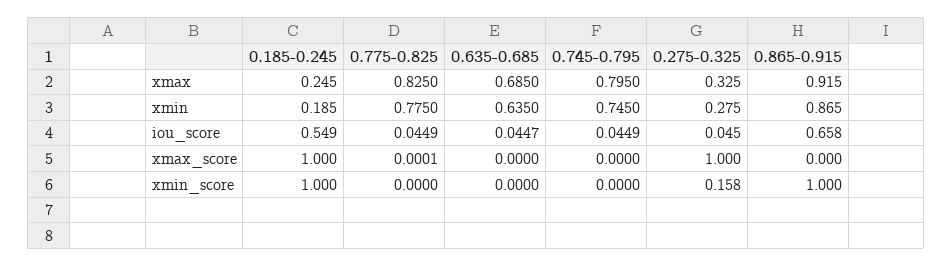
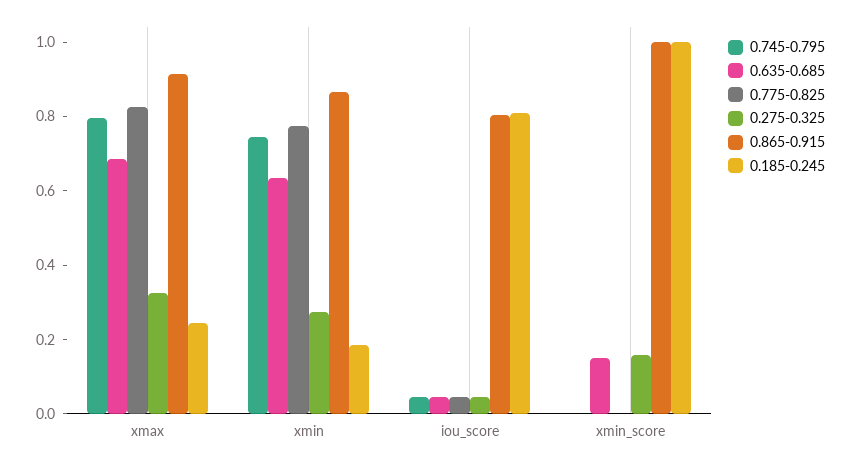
0.185-0.245, iou_score: 0.549 -> 0.8
0.865-0.915, iou_score: 0.658 -> 0.8
0.185-0.245, xmax_score: 1 -> none
0.775-0.825, xmax_score: 0.0001 -> none
0.635-0.685, xmax_score: 0 -> none
0.745-0.795, xmax_score: 0 -> none
0.275-0.325, xmax_score: 1 -> none
0.865-0.915, xmax_score: 0 -> none
0.635-0.685, xmin_score: 0 -> 0.15

